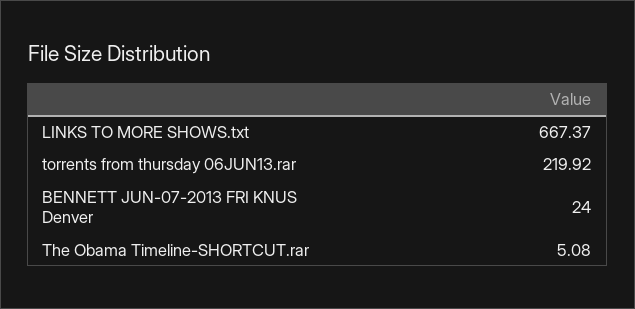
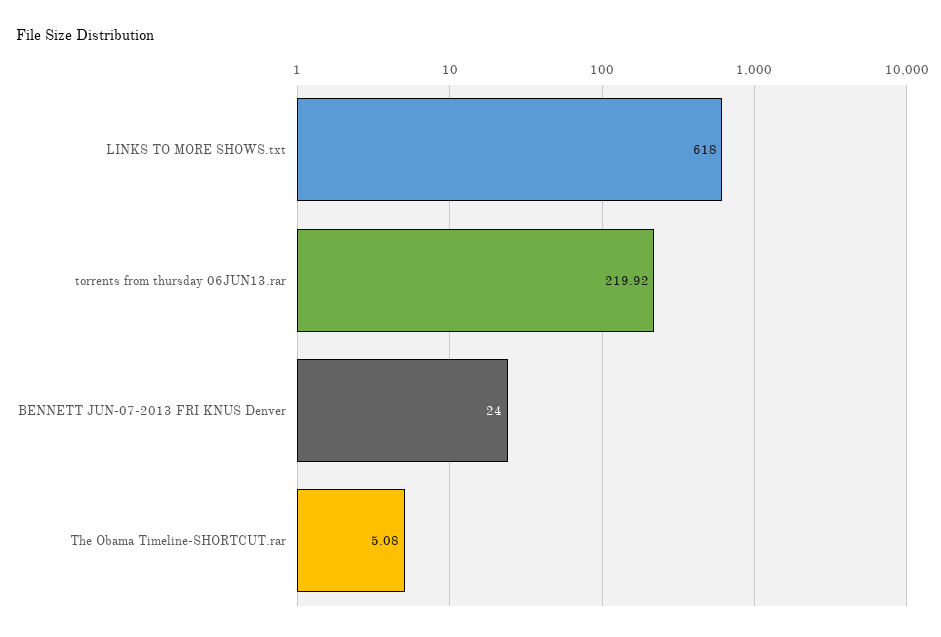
LINKS TO MORE SHOWS.txt: 667.37 -> 618

